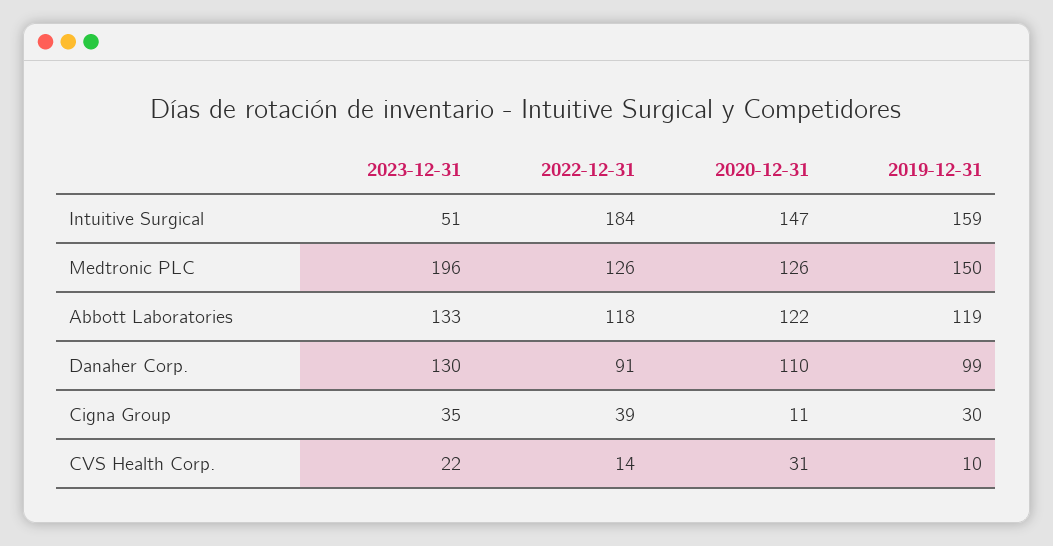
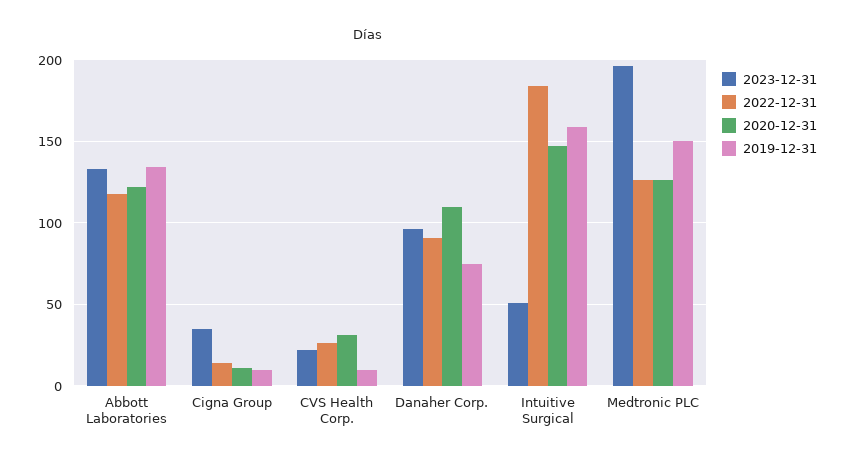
2019-12-31, Abbott Laboratories: 119 -> 135
2023-12-31, Danaher Corp.: 130 -> 95
2019-12-31, Danaher Corp.: 99 -> 75
2022-12-31, Cigna Group: 39 -> 15
2019-12-31, Cigna Group: 30 -> 10
2022-12-31, CVS Health Corp.: 14 -> 25

